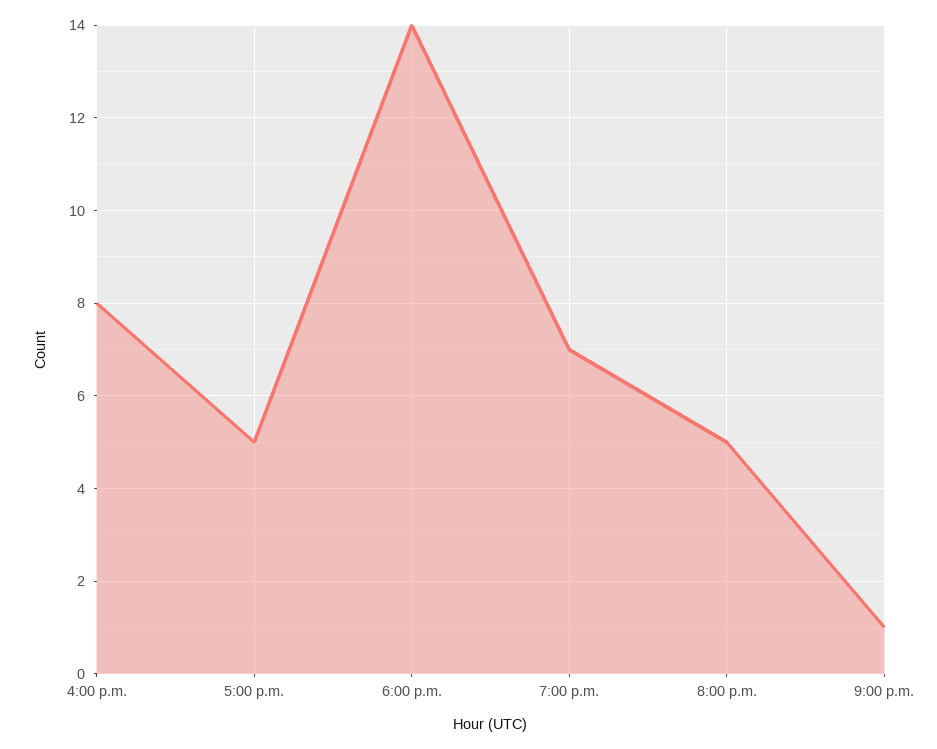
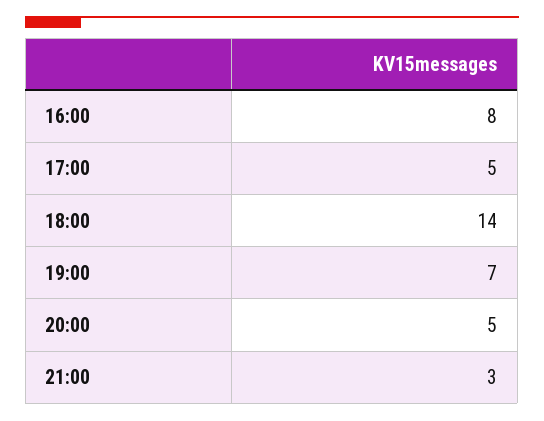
9:00 p.m.: 1 -> 3

